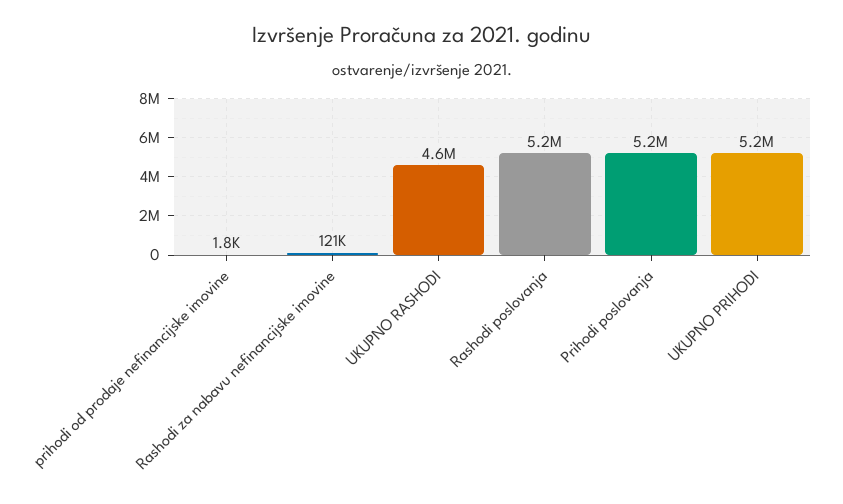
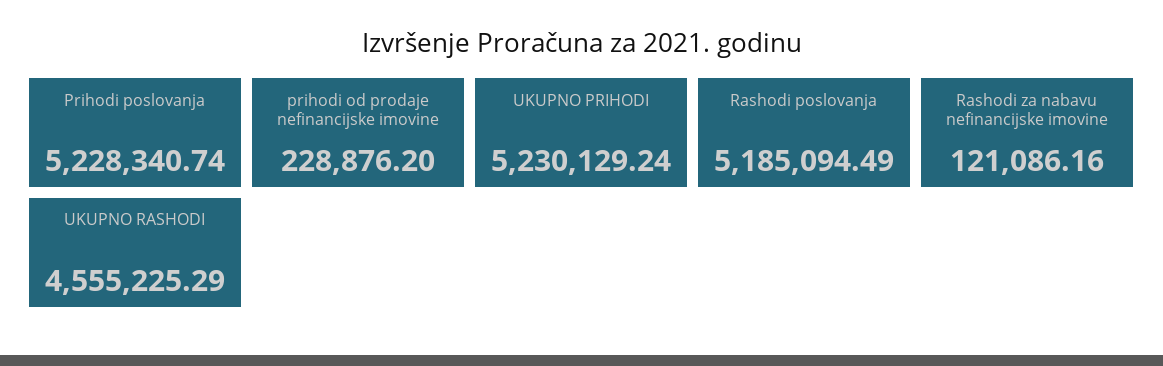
prihodi od prodaje nefinancijske imovine: 1800 -> 228876.2

